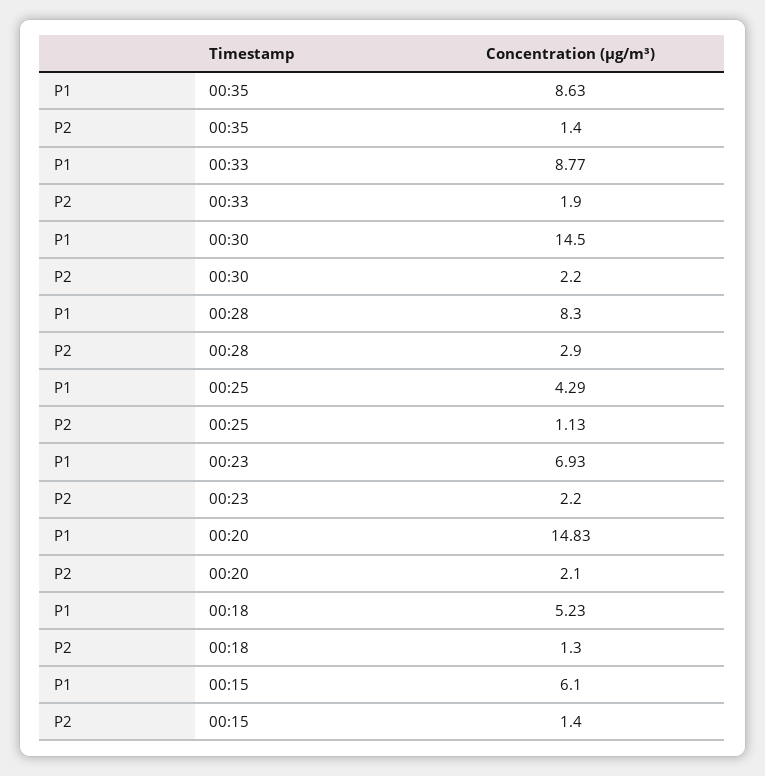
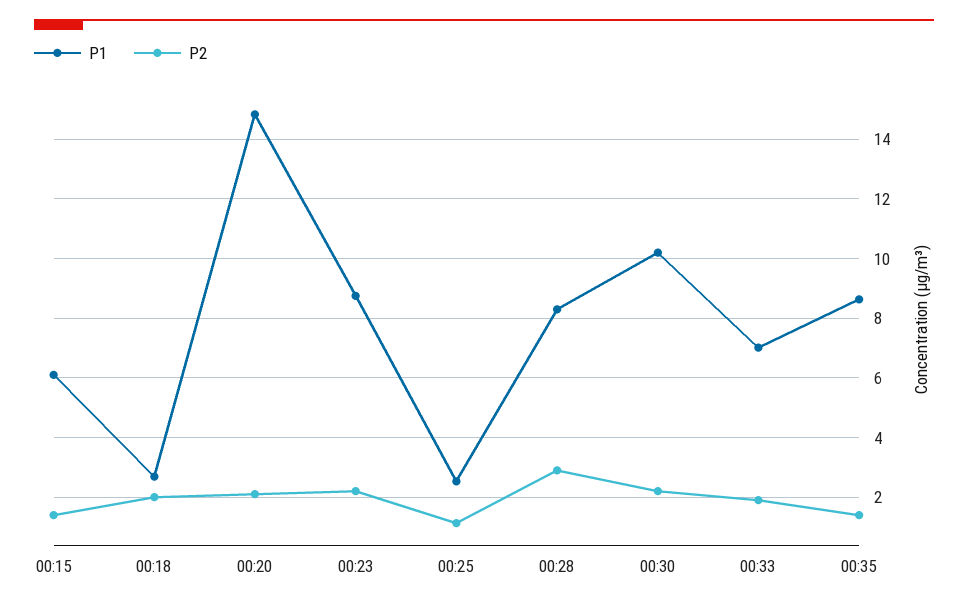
P1, 00:33: 8.77 -> 7
P1, 00:30: 14.5 -> 10.25
P1, 00:25: 4.29 -> 2.5
P1, 00:23: 6.93 -> 8.75
P1, 00:18: 5.23 -> 2.75
P2, 00:18: 1.3 -> 2

